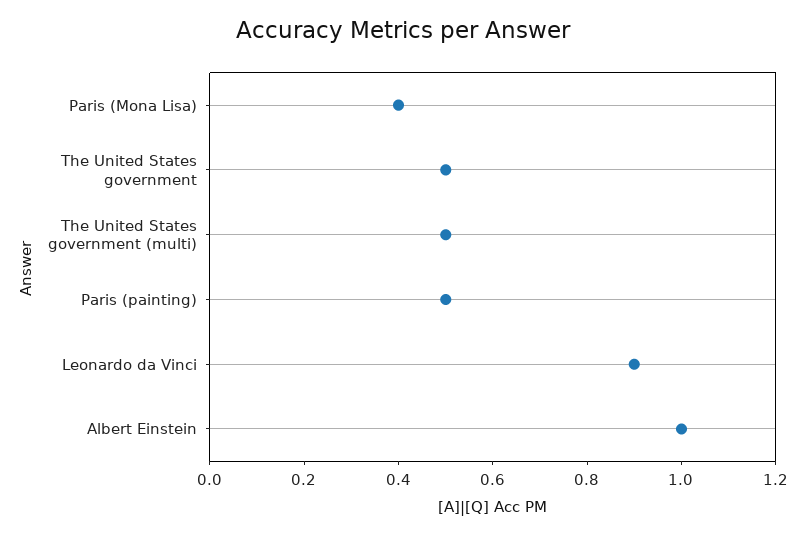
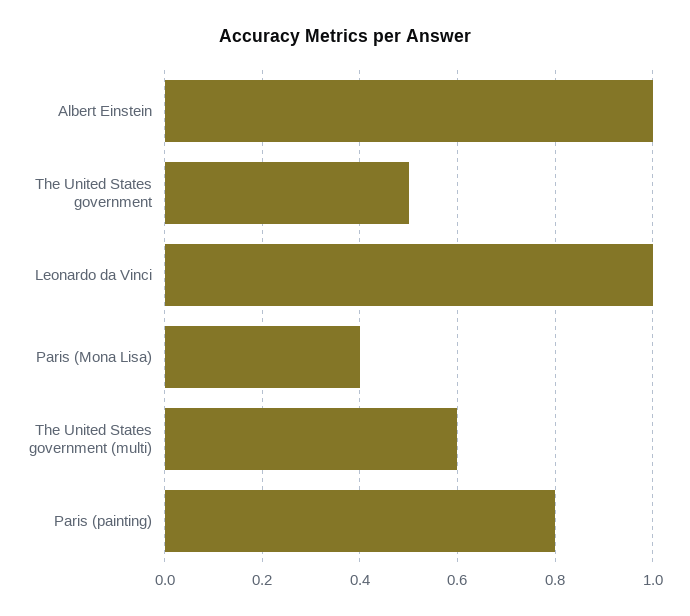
The United States government (multi): 0.5 -> 0.6
Paris (painting): 0.5 -> 0.8
Leonardo da Vinci: 0.9 -> 1

